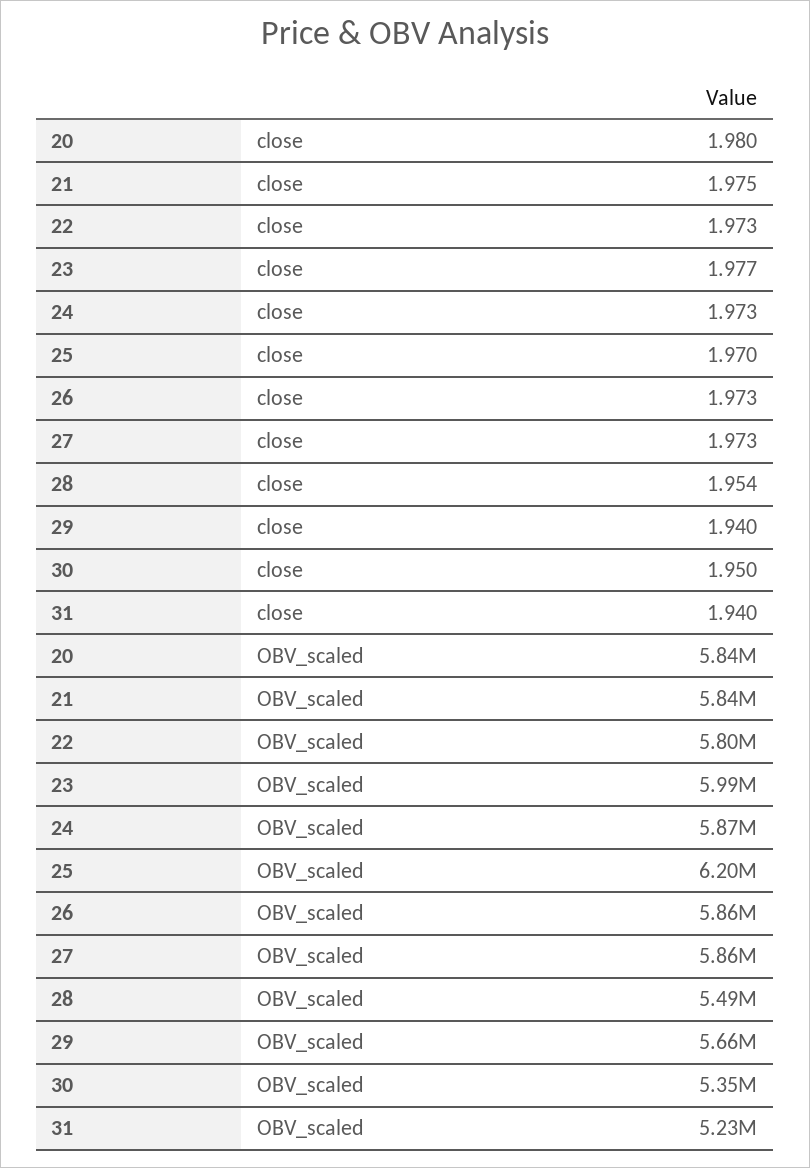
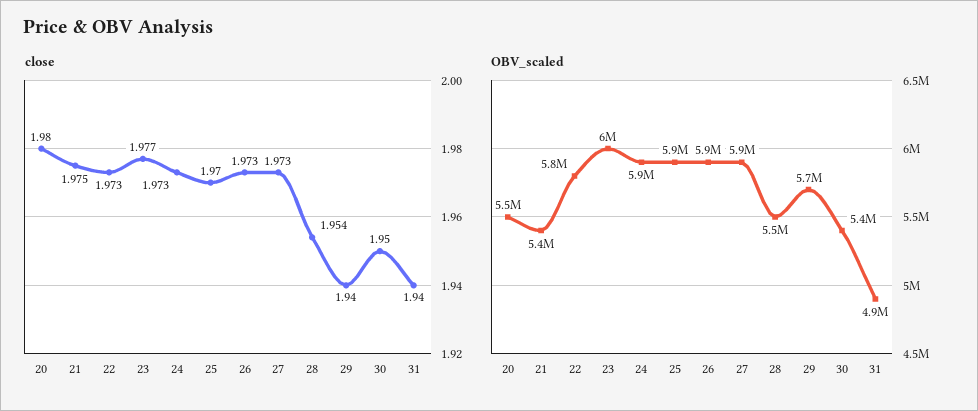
OBV_scaled, 20: 5840000 -> 5500000
OBV_scaled, 21: 5840000 -> 5400000
OBV_scaled, 25: 6200000 -> 5900000
OBV_scaled, 31: 5230000 -> 4900000

